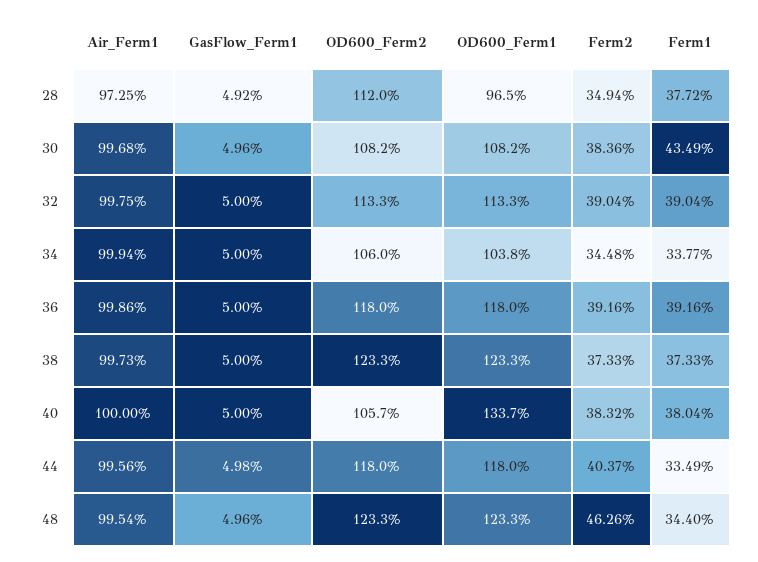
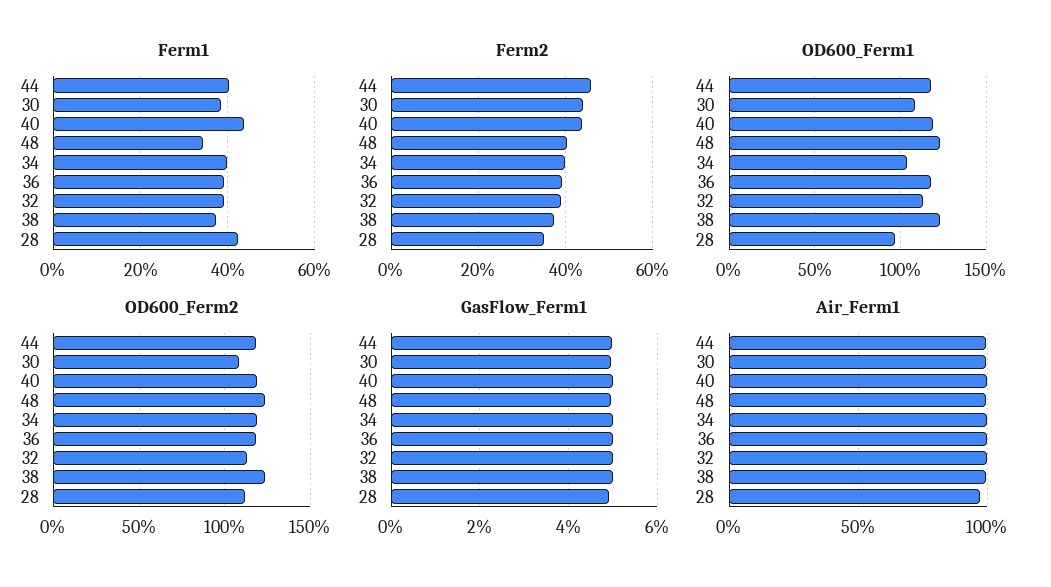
Ferm1, 28: 37.72 -> 42
Ferm2, 30: 38.36 -> 44
Ferm1, 30: 43.49 -> 38
OD600_Ferm2, 34: 106 -> 120
Ferm2, 34: 34.48 -> 40
Ferm1, 34: 33.77 -> 40
OD600_Ferm2, 40: 105.7 -> 120
OD600_Ferm1, 40: 133.7 -> 120
Ferm2, 40: 38.32 -> 44
Ferm1, 40: 38.04 -> 44
Ferm2, 44: 40.37 -> 46
Ferm1, 44: 33.49 -> 40
Ferm2, 48: 46.26 -> 40

